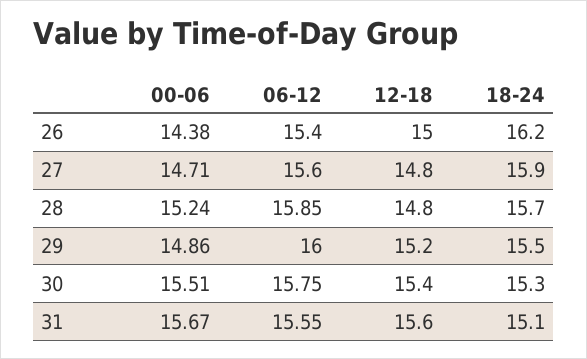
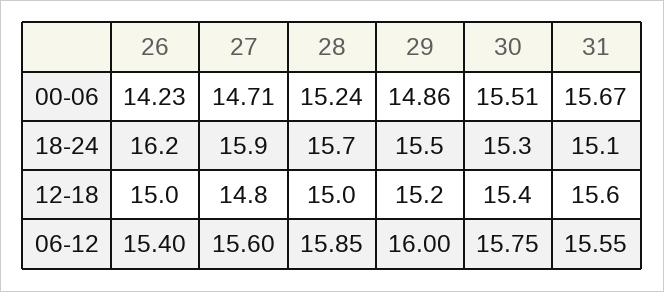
00-06, 26: 14.38 -> 14.23
12-18, 28: 14.8 -> 15

